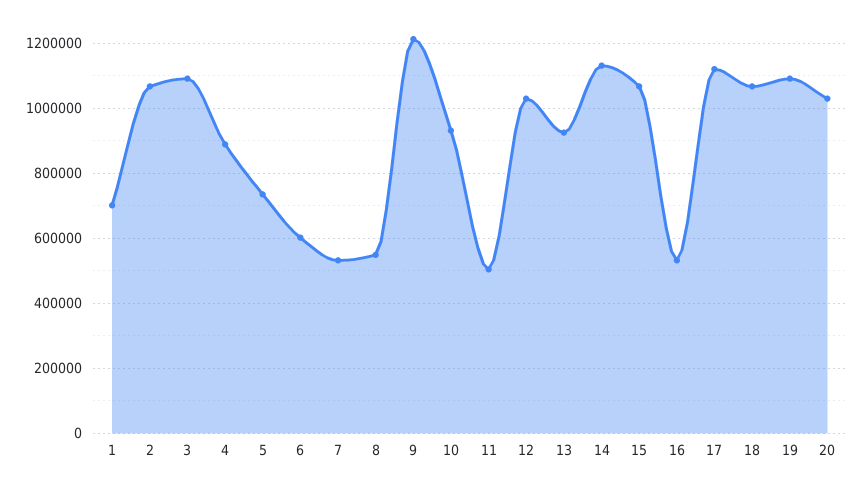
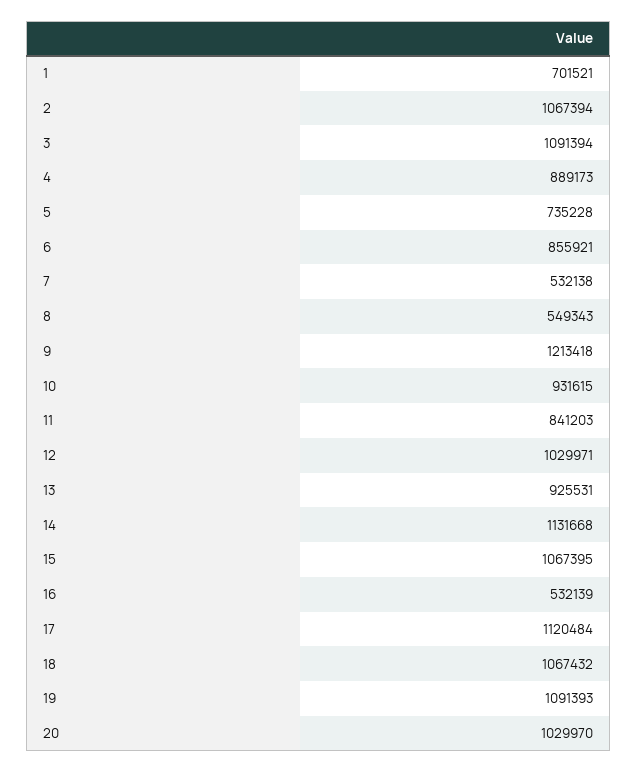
6: 600000 -> 855921
11: 500000 -> 841203

